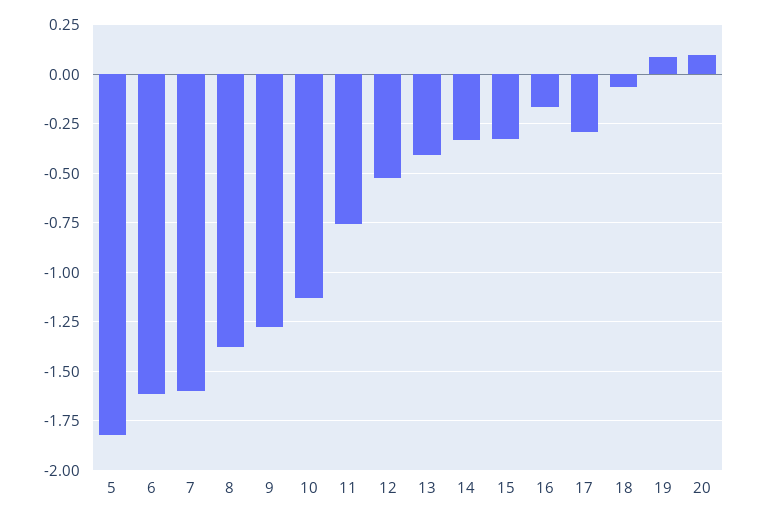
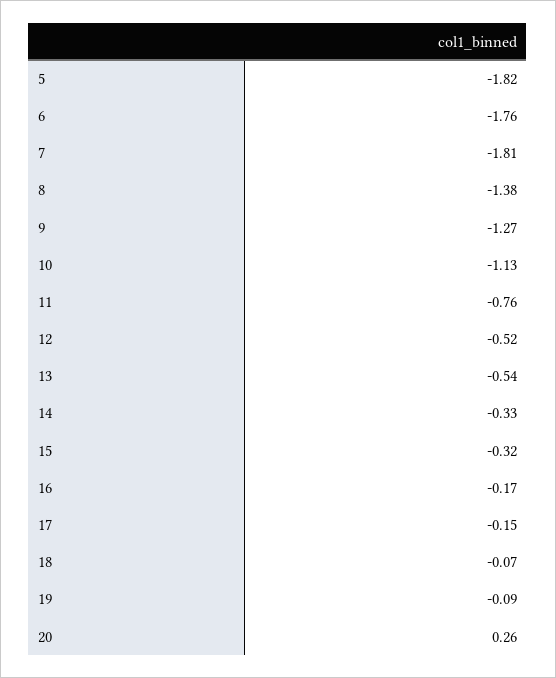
6: -1.6 -> -1.76
7: -1.6 -> -1.81
13: -0.4 -> -0.54
17: -0.3 -> -0.15
19: 0.1 -> -0.09
20: 0.1 -> 0.26

